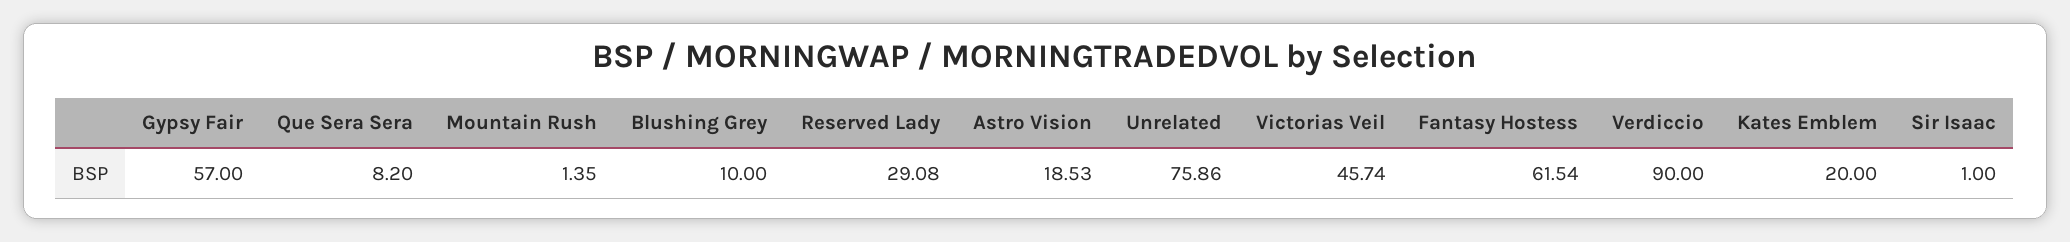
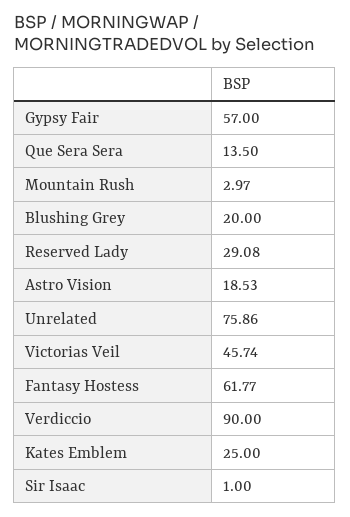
Que Sera Sera: 8.2 -> 13.5
Mountain Rush: 1.35 -> 2.97
Blushing Grey: 10 -> 20
Fantasy Hostess: 61.54 -> 61.77
Kates Emblem: 20 -> 25

